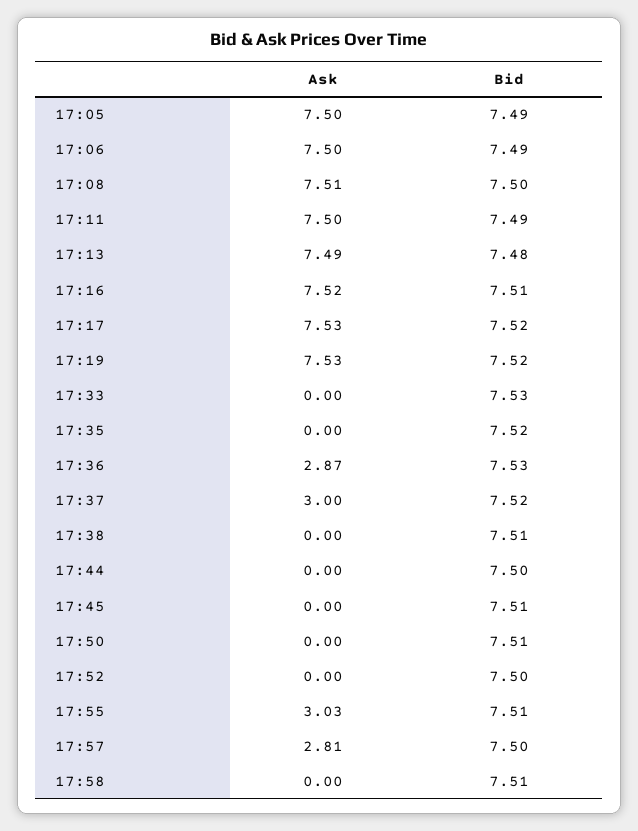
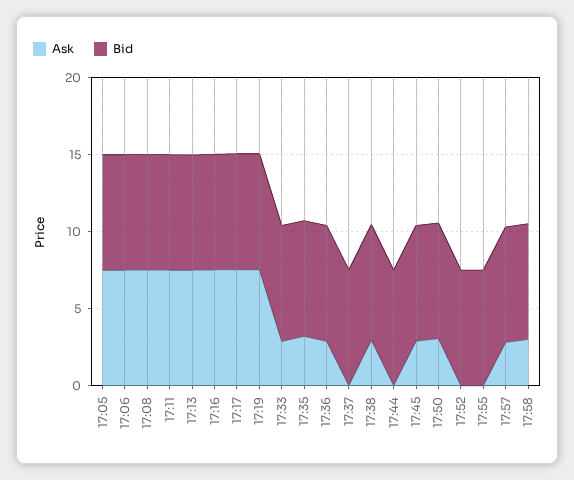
Ask, 17:33: 0 -> 3
Ask, 17:35: 0 -> 3
Ask, 17:37: 3 -> 0
Ask, 17:38: 0 -> 3
Ask, 17:45: 0 -> 3
Ask, 17:50: 0 -> 3
Ask, 17:55: 3.03 -> 0
Ask, 17:58: 0 -> 3

